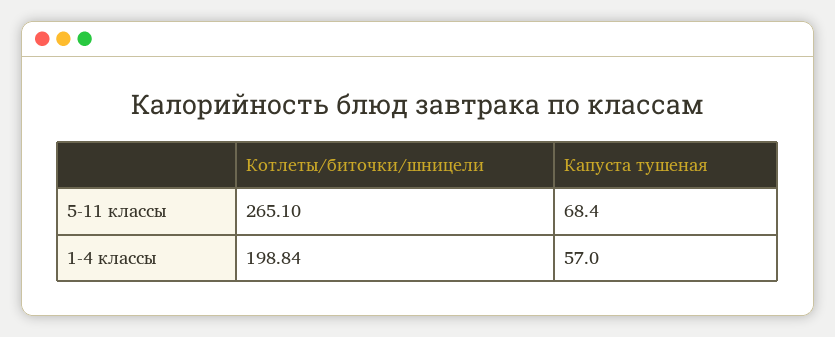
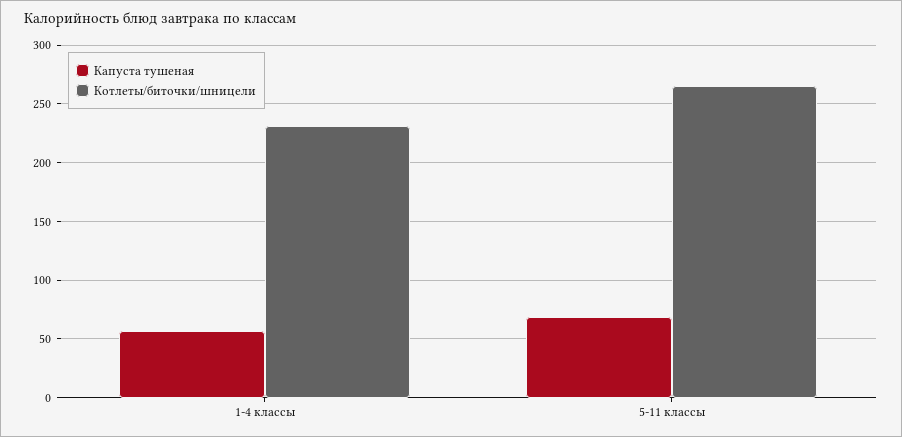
Котлеты/биточки/шницели, 1-4 классы: 198.84 -> 230

